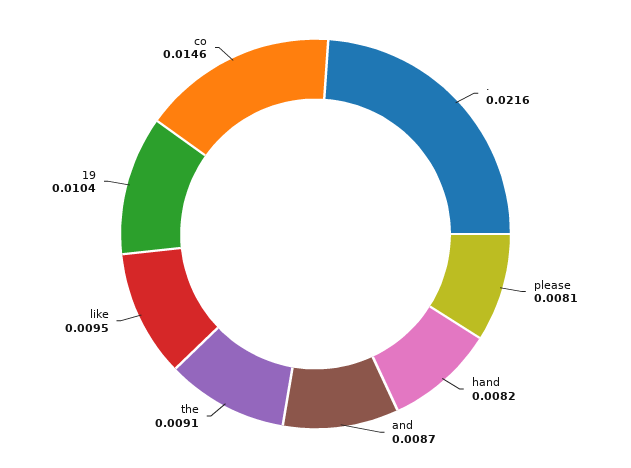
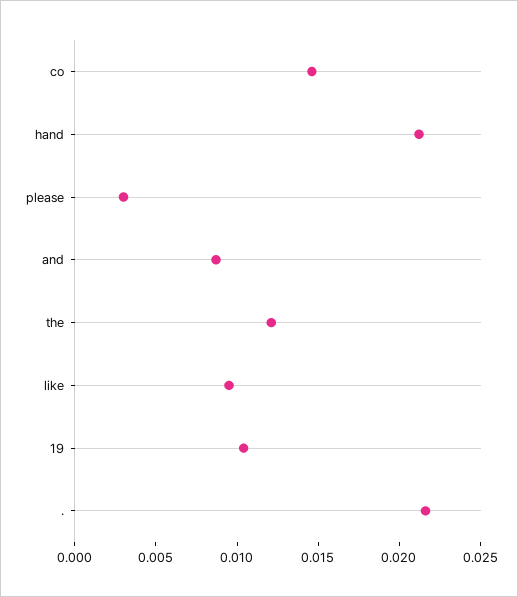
please: 0.0081 -> 0.003
hand: 0.0082 -> 0.021
the: 0.0091 -> 0.012

